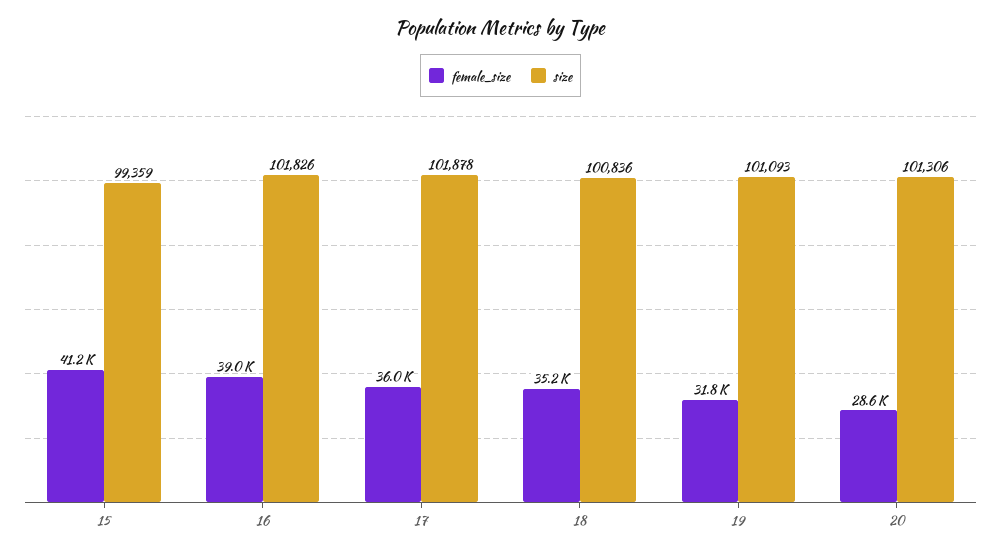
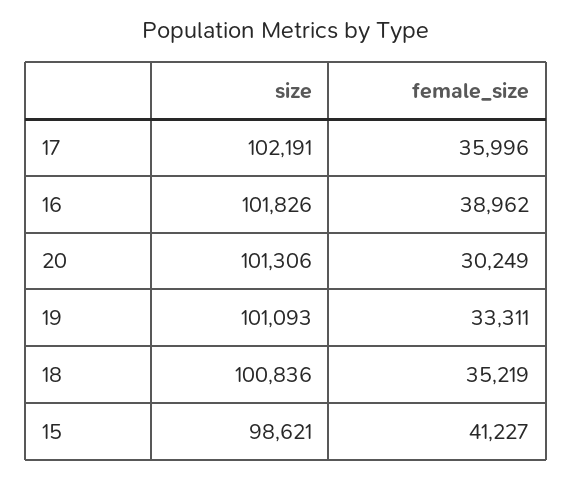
size, 15: 99359 -> 98621
size, 17: 101878 -> 102191
female_size, 19: 31800 -> 33311
female_size, 20: 28600 -> 30249

